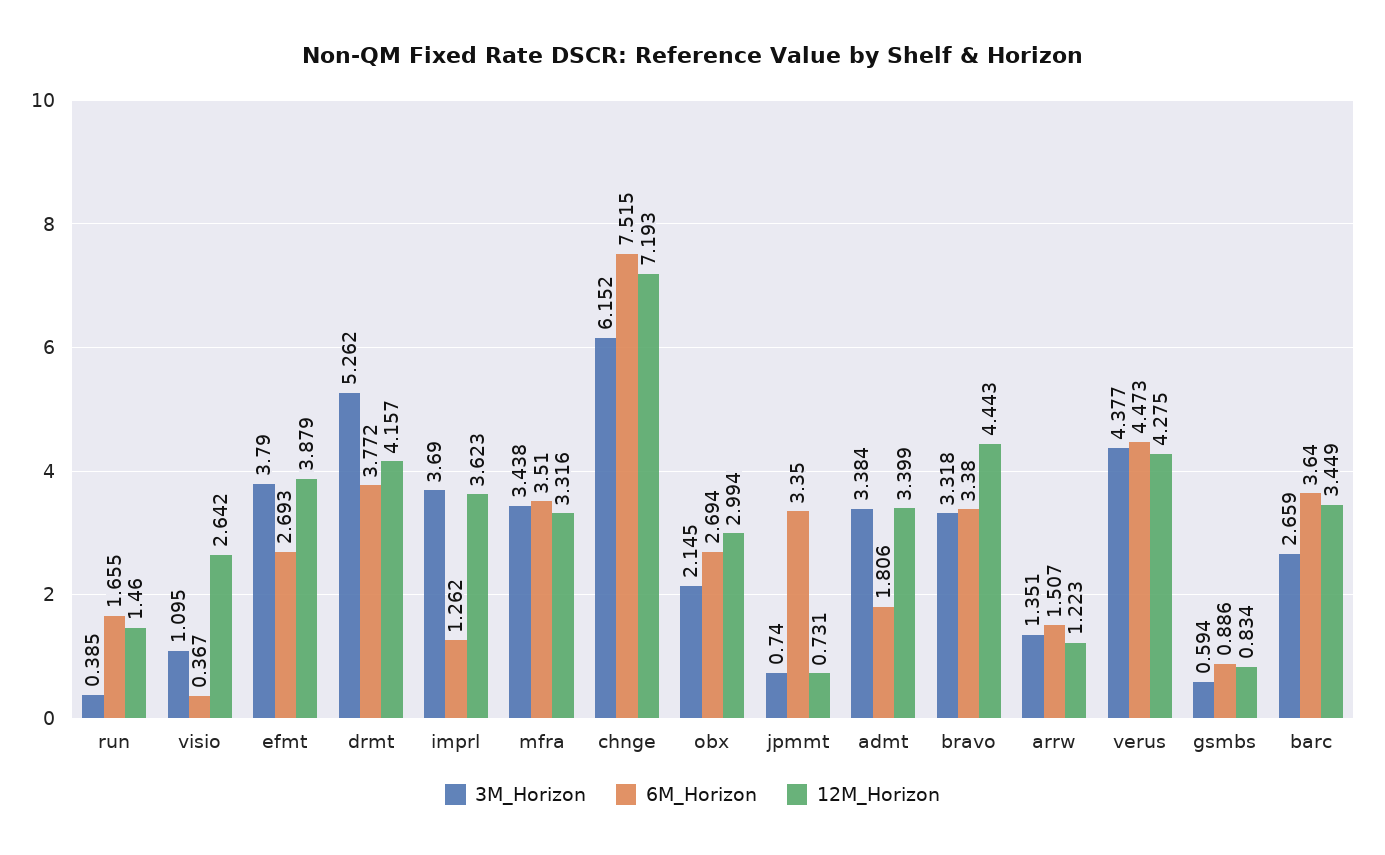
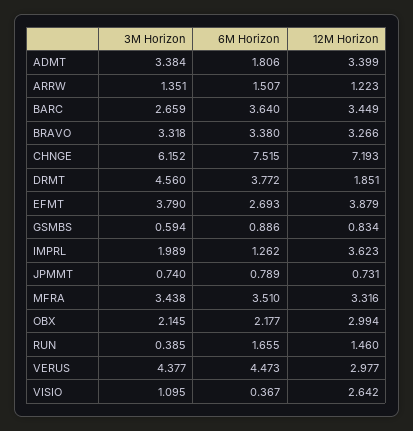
3M_Horizon, drmt: 5.262 -> 4.56
12M_Horizon, drmt: 4.157 -> 1.851
3M_Horizon, imprl: 3.69 -> 1.989
6M_Horizon, obx: 2.694 -> 2.177
6M_Horizon, jpmmt: 3.35 -> 0.789
12M_Horizon, bravo: 4.443 -> 3.266
12M_Horizon, verus: 4.275 -> 2.977

